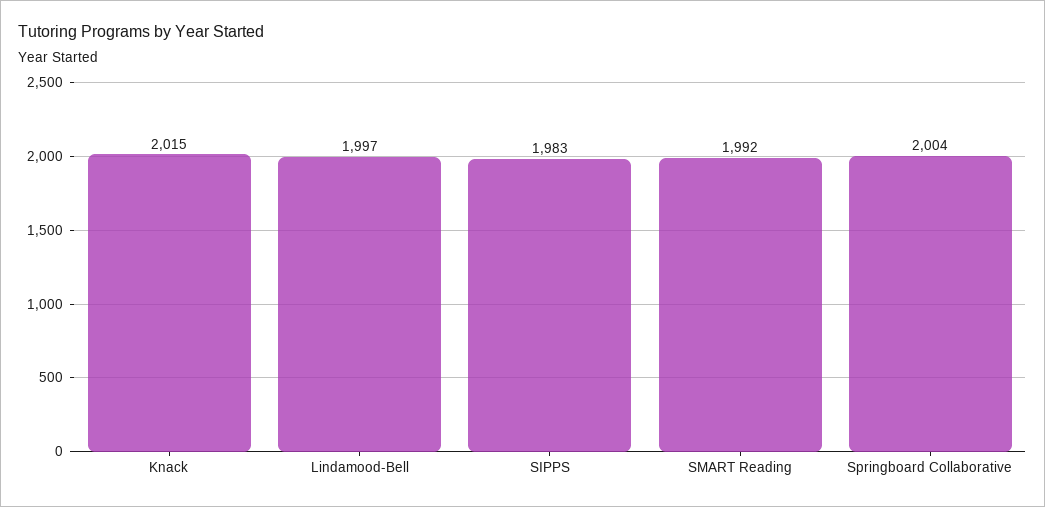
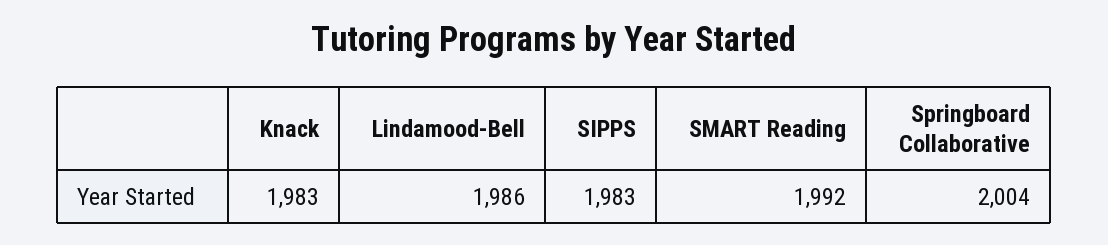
Knack: 2015 -> 1983
Lindamood-Bell: 1997 -> 1986

